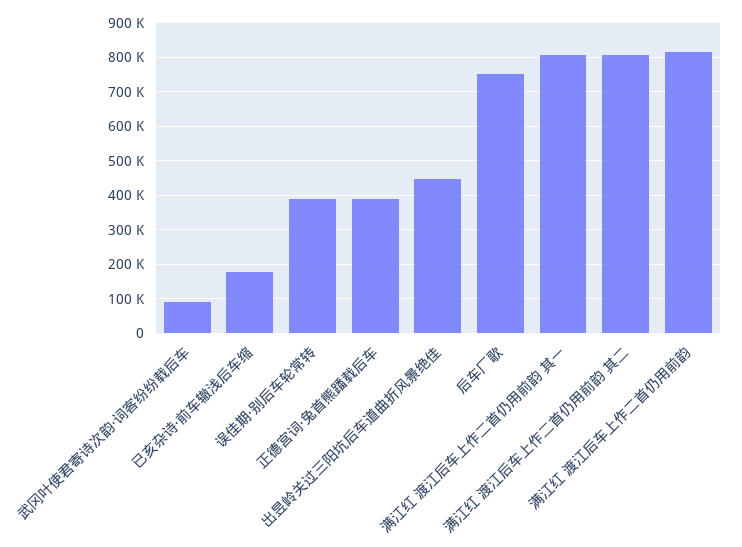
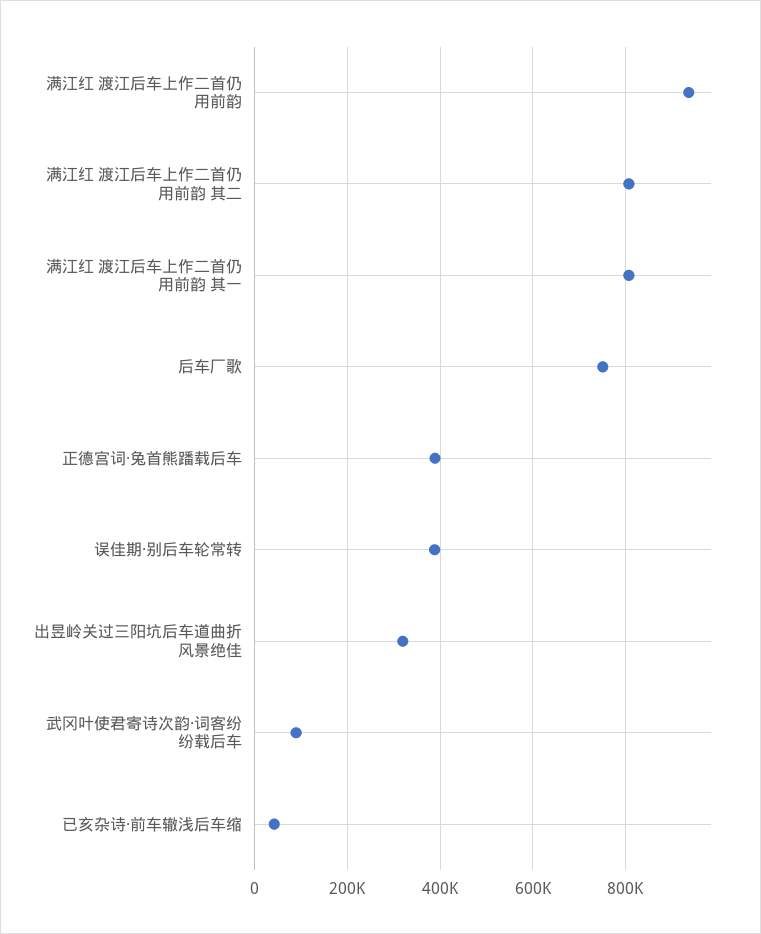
已亥杂诗·前车辙浅后车缩: 180000 -> 40000
出昱岭关过三阳坑后车道曲折风景绝佳: 440000 -> 320000
满江红 渡江后车上作二首仍用前韵: 820000 -> 940000

